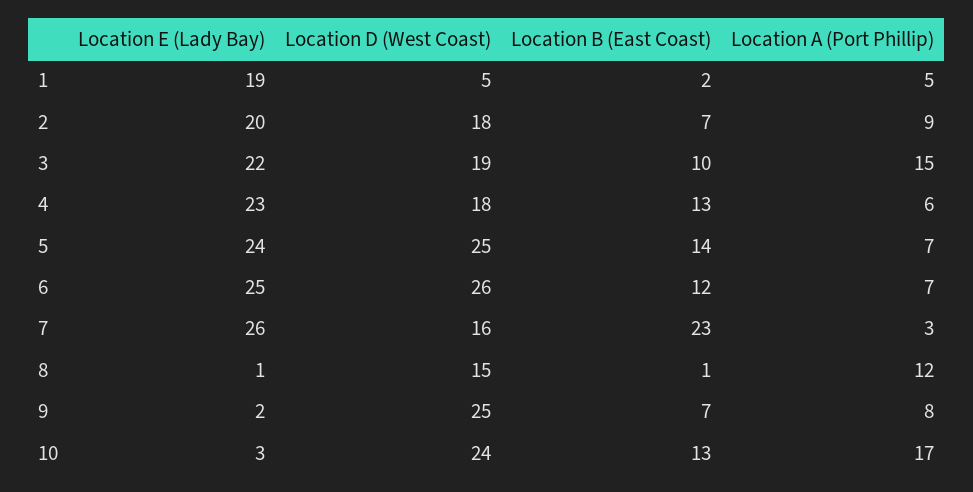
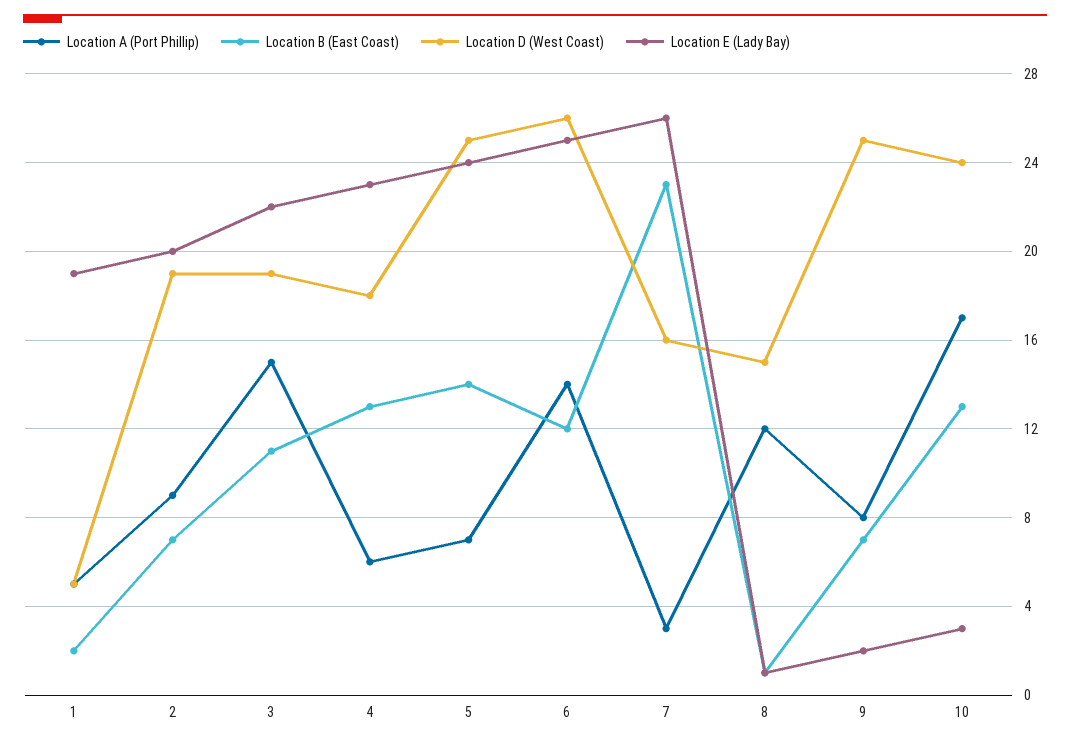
Location D (West Coast), 2: 18 -> 19
Location B (East Coast), 3: 10 -> 11
Location A (Port Phillip), 6: 7 -> 14

